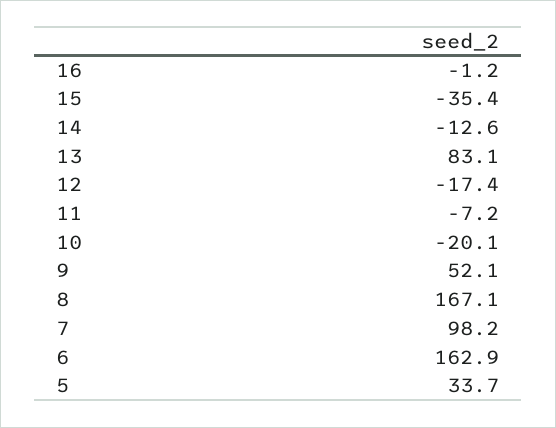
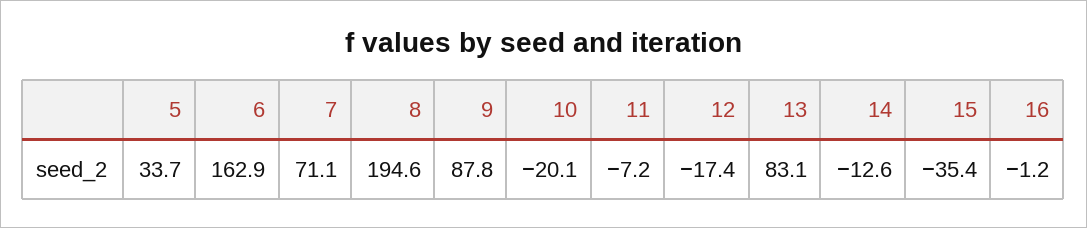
9: 52.1 -> 87.8
8: 167.1 -> 194.6
7: 98.2 -> 71.1

